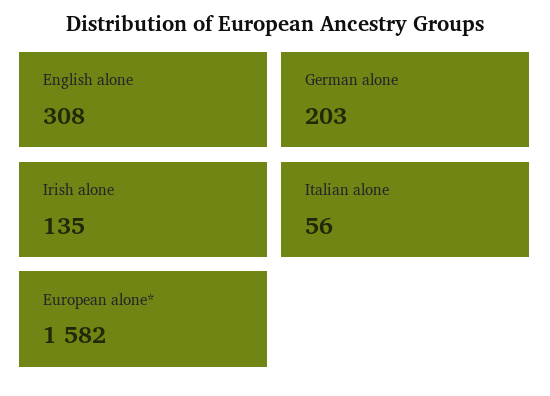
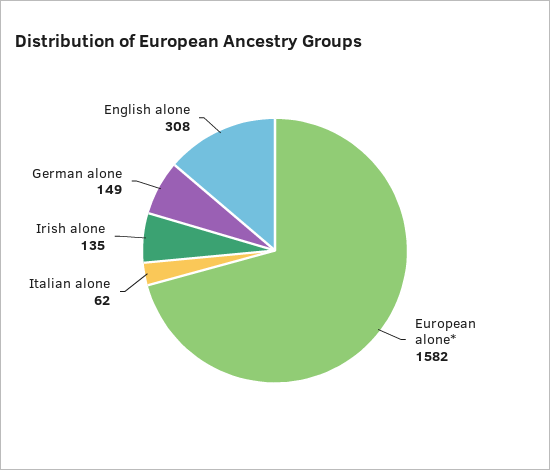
German alone: 203 -> 149
Italian alone: 56 -> 62

